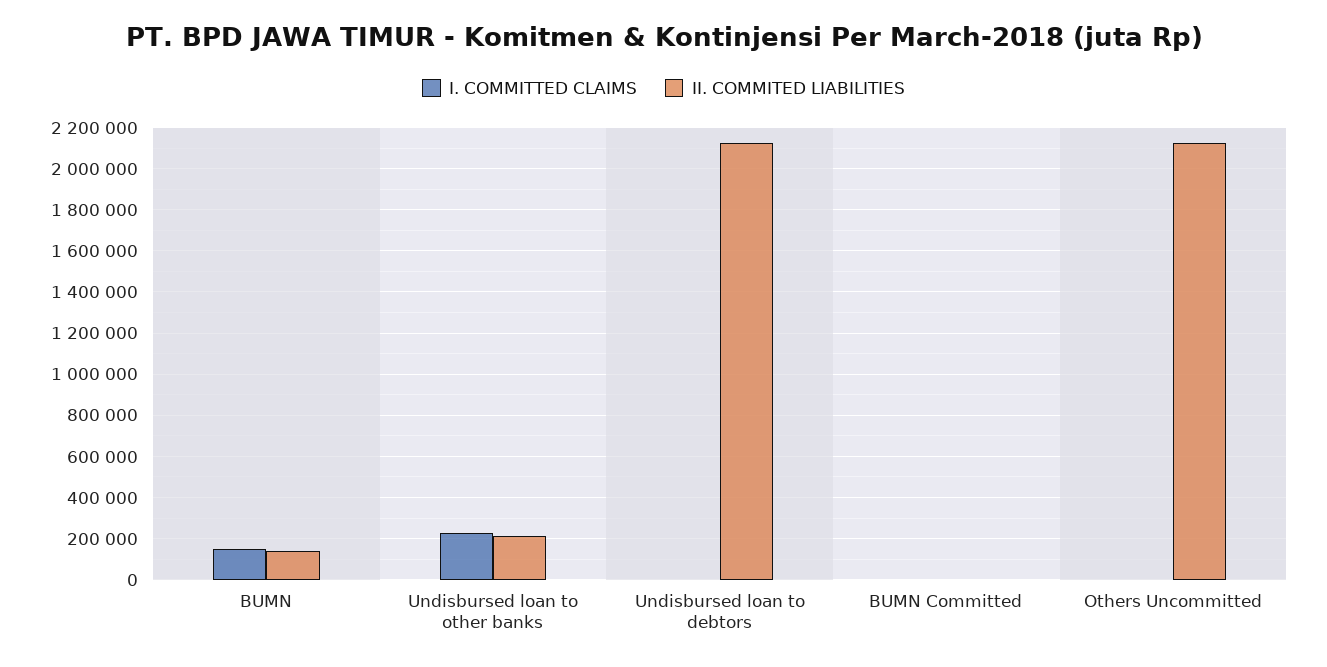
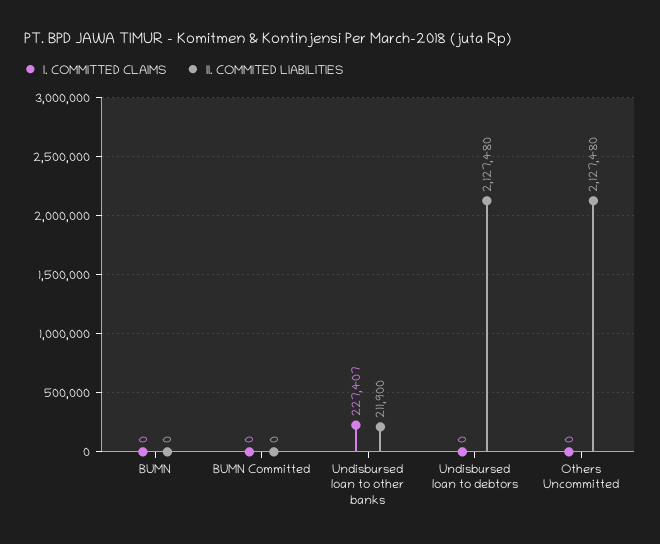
I. COMMITTED CLAIMS, BUMN: 150000 -> 0
II. COMMITED LIABILITIES, BUMN: 150000 -> 0

